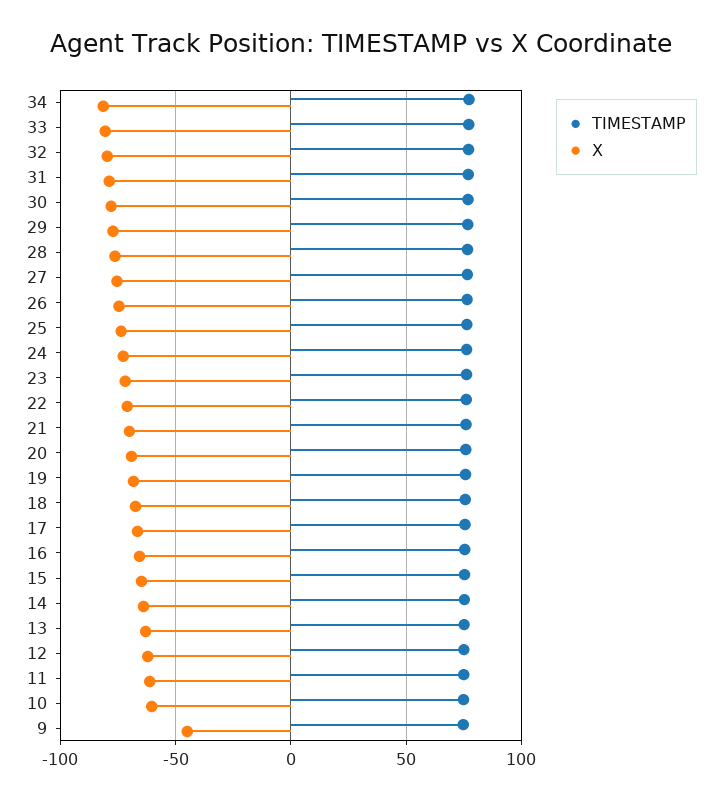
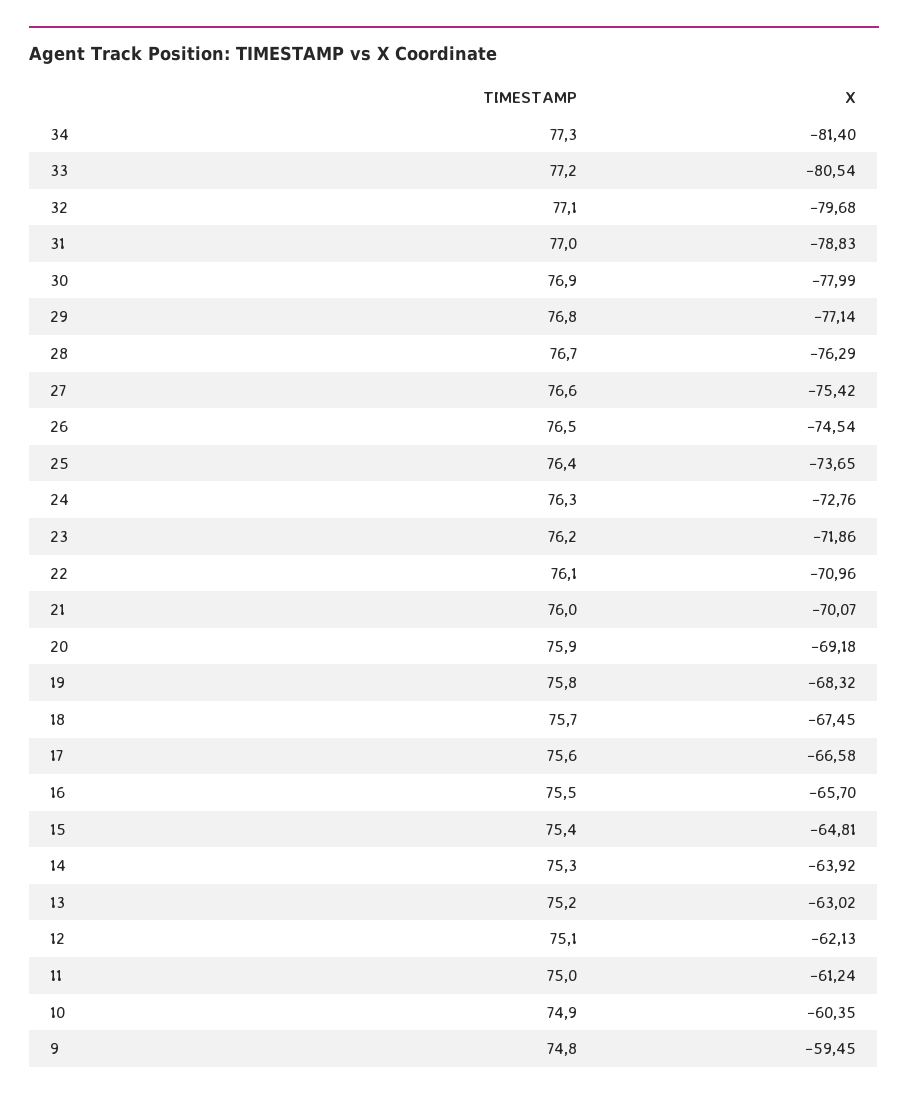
X, 9: -45 -> -59.45

